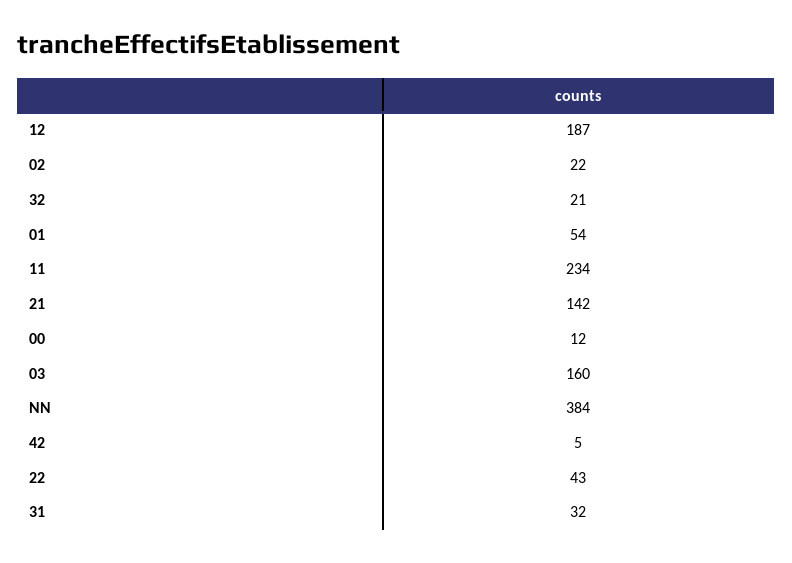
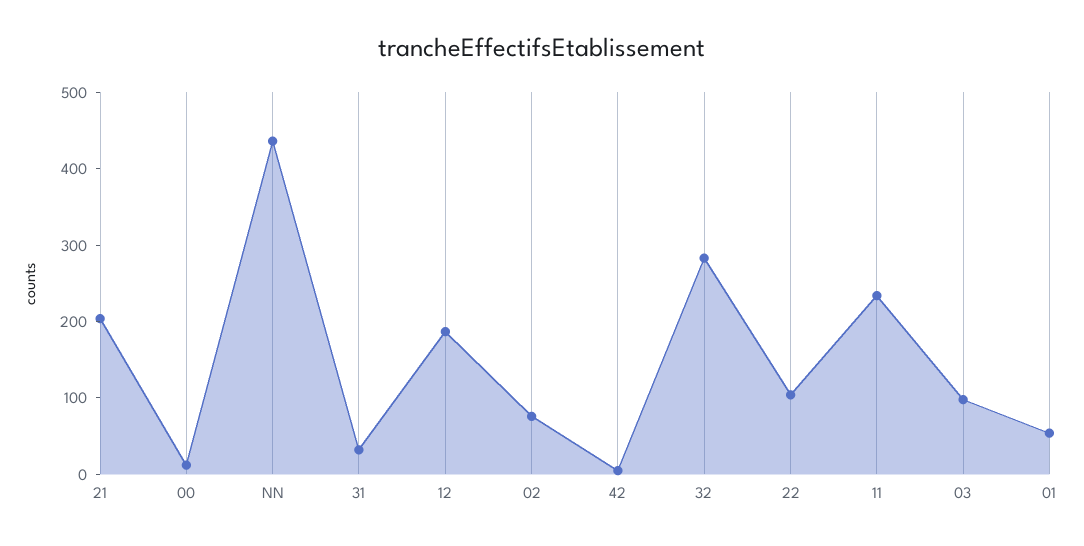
02: 22 -> 80
32: 21 -> 280
21: 142 -> 200
03: 160 -> 100
NN: 384 -> 440
22: 43 -> 100

